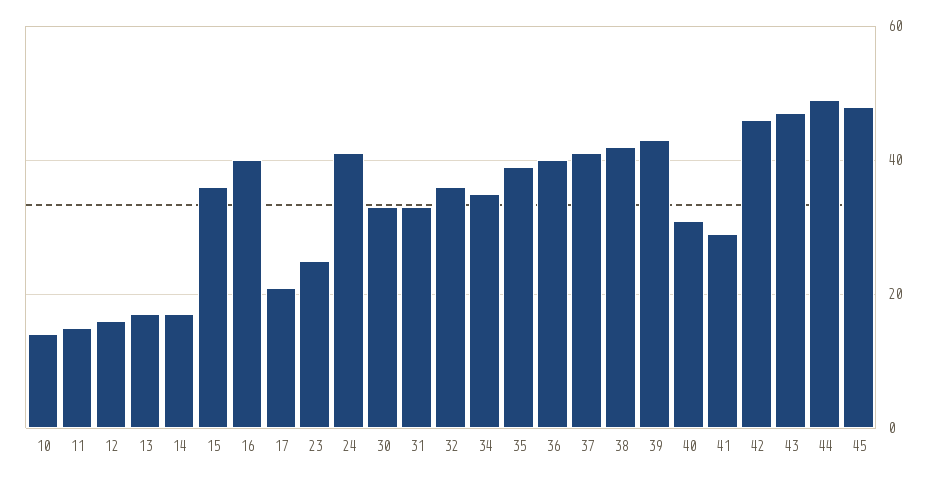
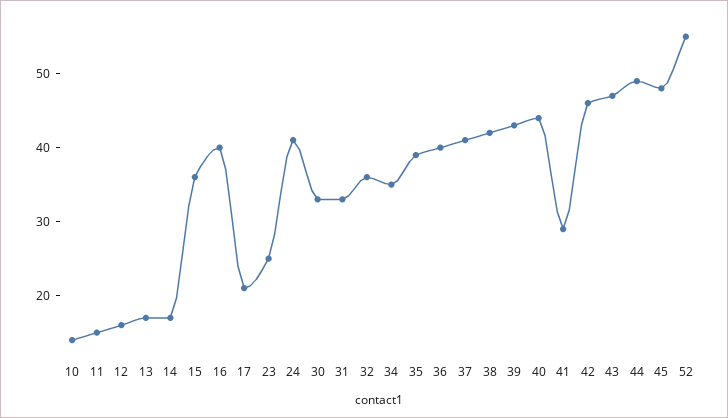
40: 30 -> 45
52: none -> 55

